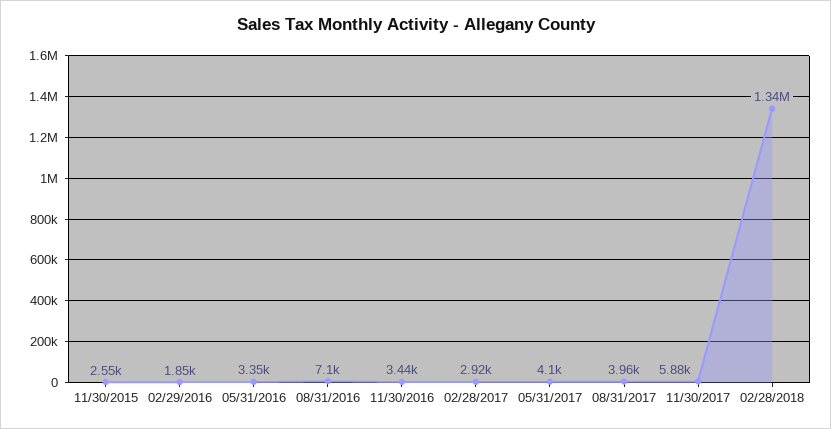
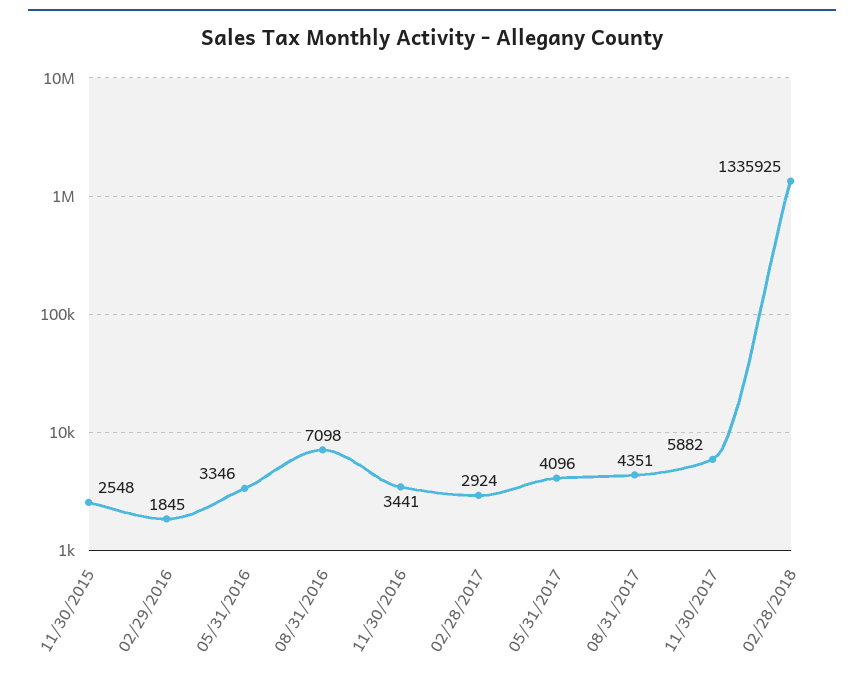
08/31/2017: 3960 -> 4351

